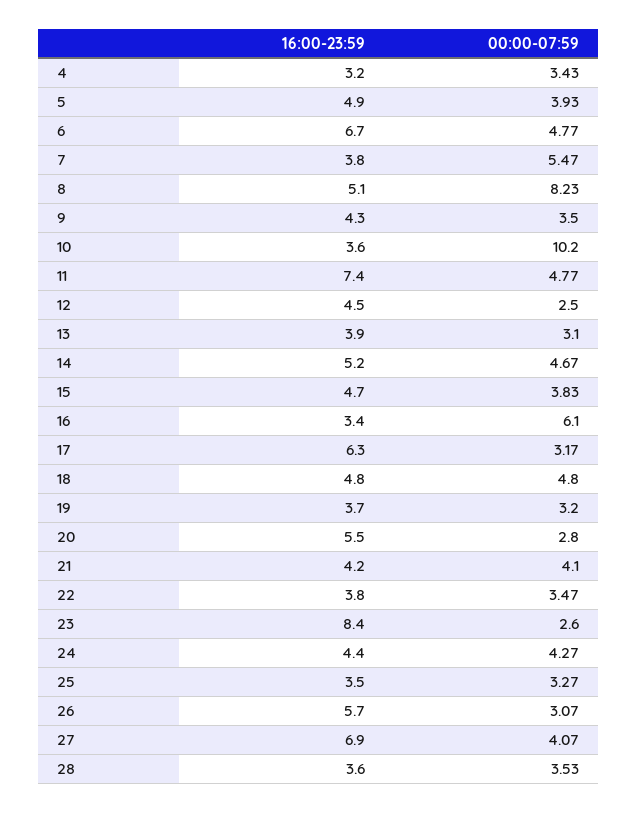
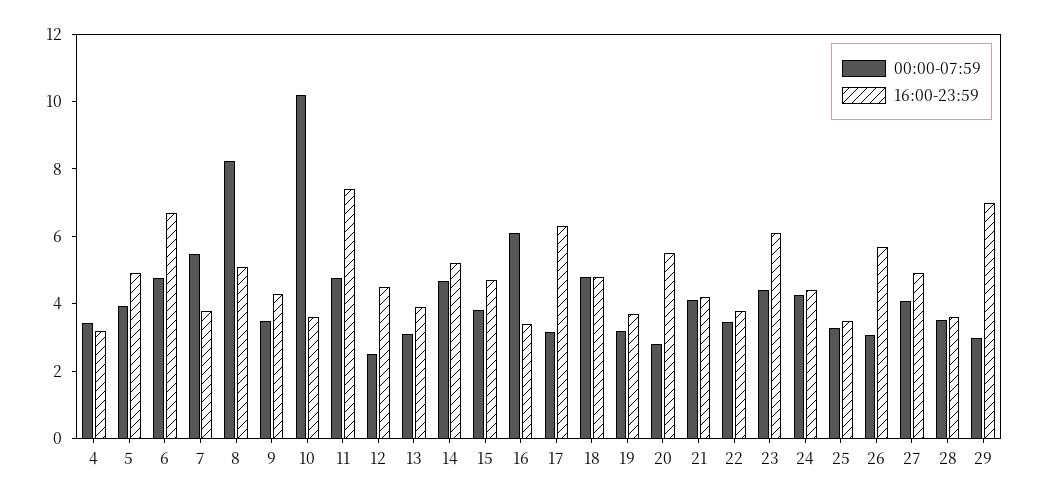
16:00-23:59, 23: 8.4 -> 6
00:00-07:59, 23: 2.6 -> 4.5
16:00-23:59, 27: 6.9 -> 5
00:00-07:59, 29: none -> 3
16:00-23:59, 29: none -> 7

